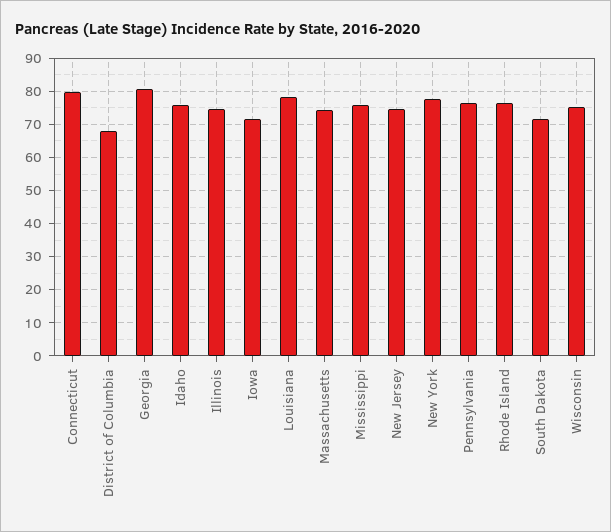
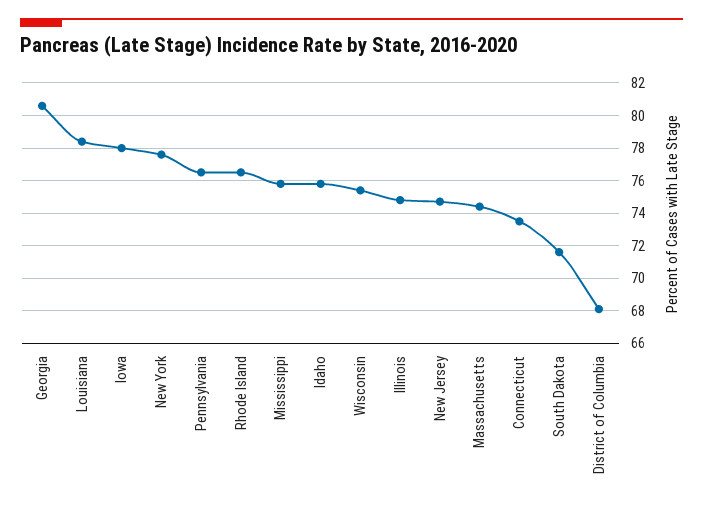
Connecticut: 80 -> 73.5
Iowa: 72 -> 78

